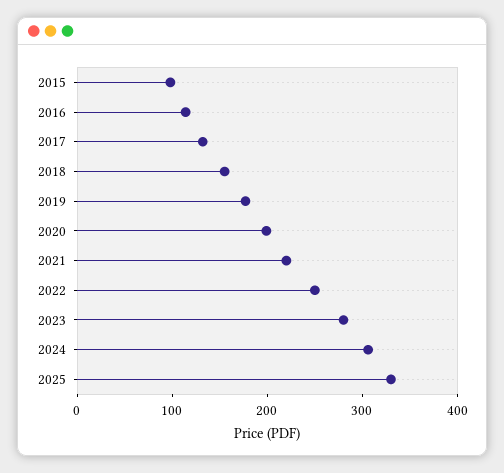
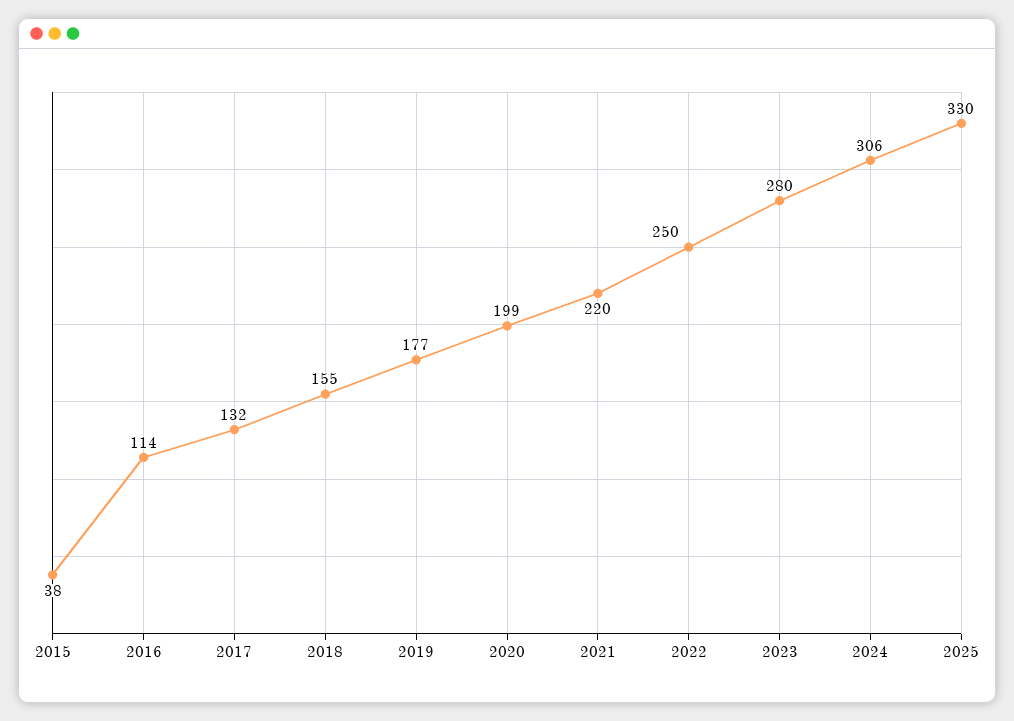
2015: 100 -> 38

